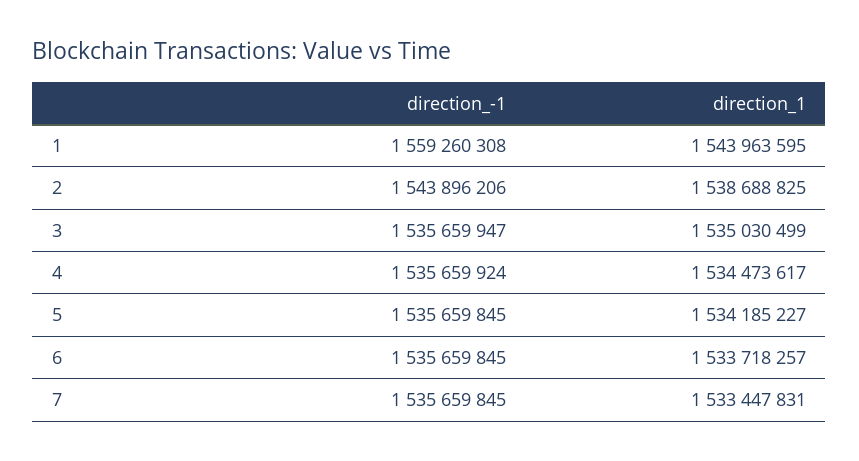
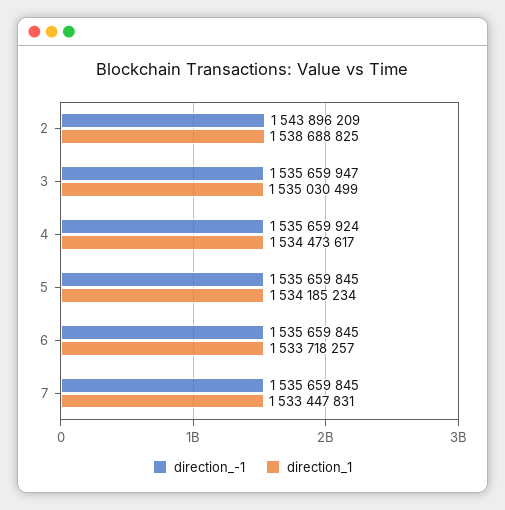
direction_-1, 1: 1559260308 -> none
direction_1, 1: 1543963595 -> none
direction_-1, 2: 1543896206 -> 1543896209
direction_1, 5: 1534185227 -> 1534185234

